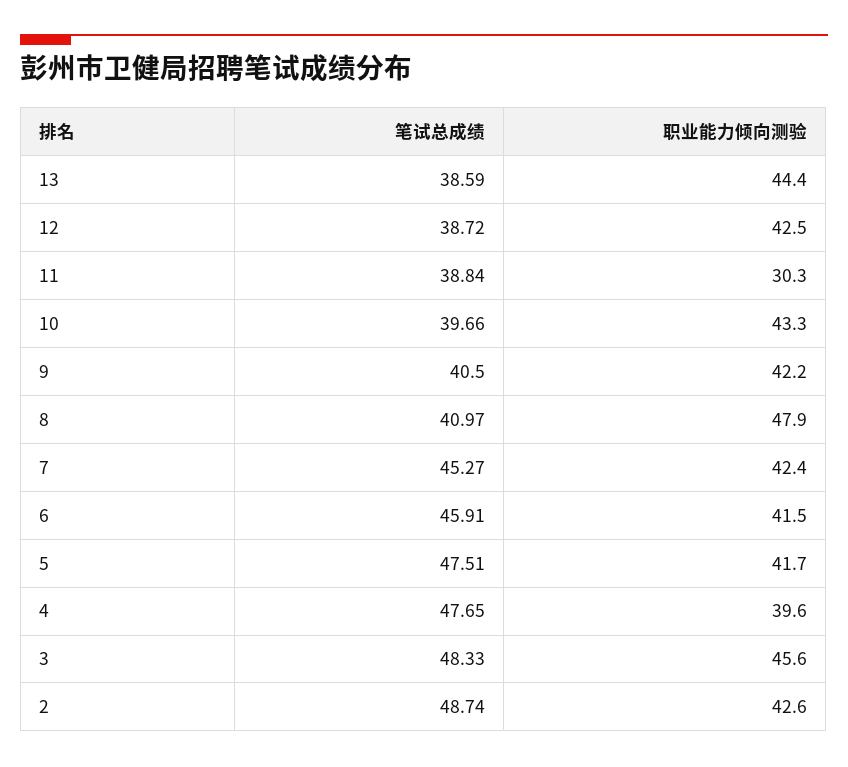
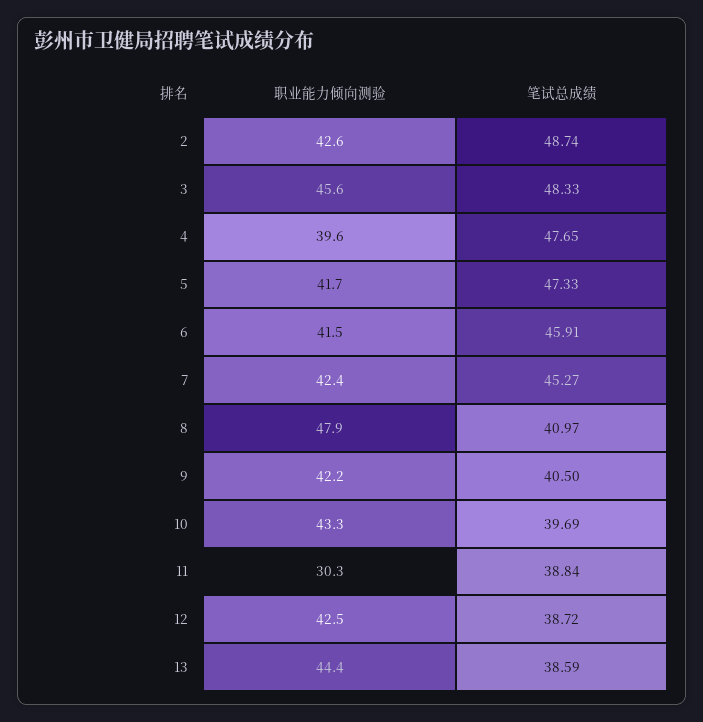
笔试总成绩, 10: 39.66 -> 39.69
笔试总成绩, 5: 47.51 -> 47.33

